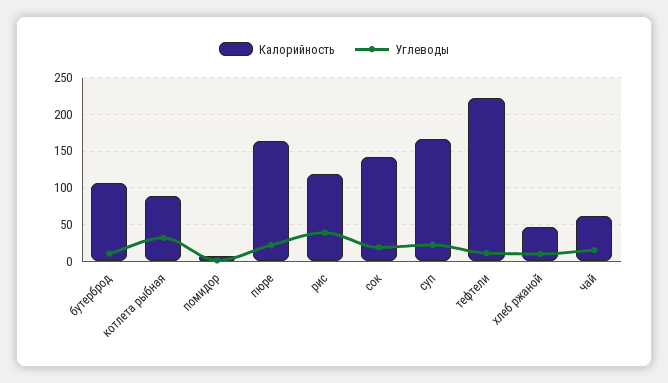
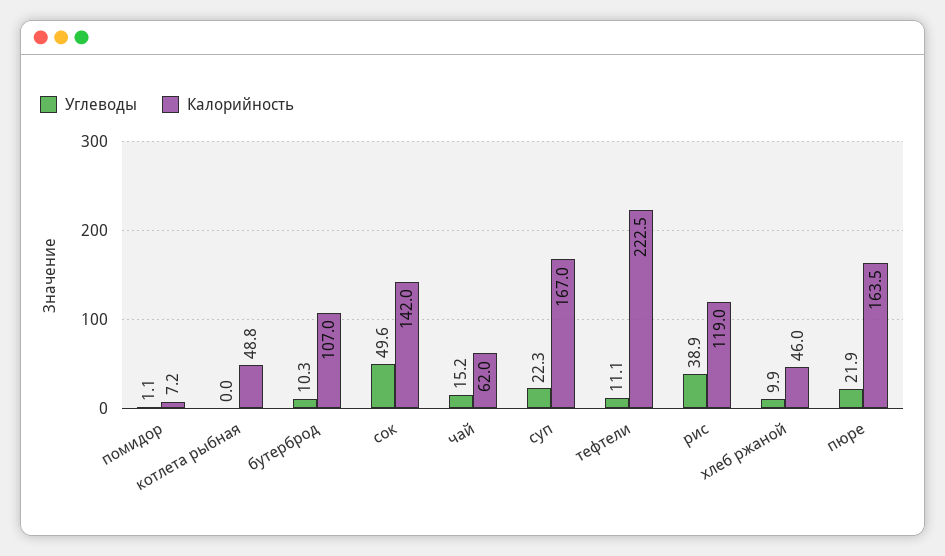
Калорийность, котлета рыбная: 90 -> 48.8
Углеводы, котлета рыбная: 30 -> 0
Углеводы, сок: 20 -> 49.6

